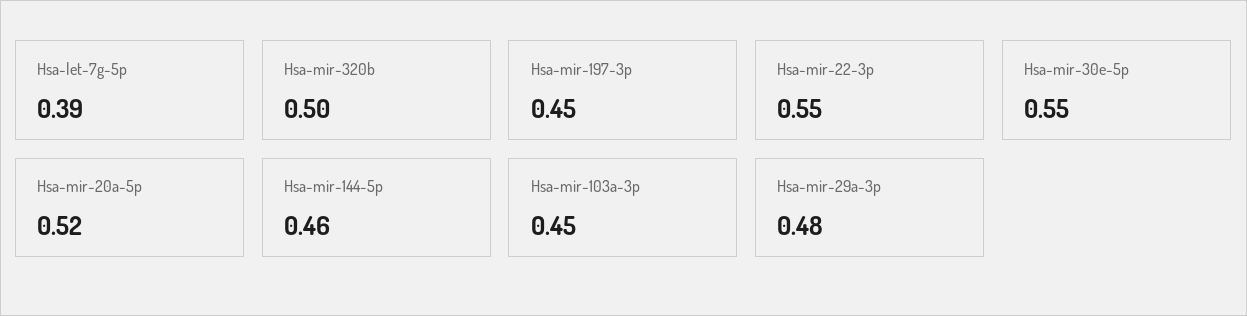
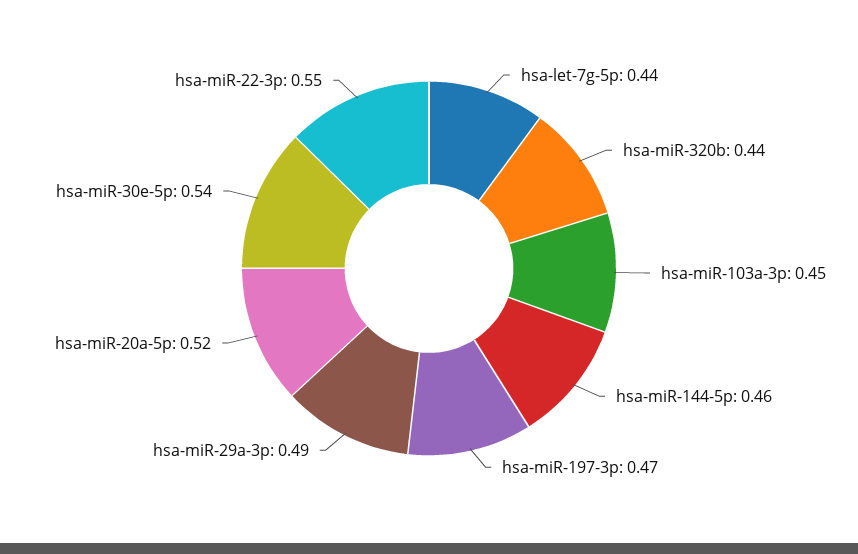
Hsa-let-7g-5p: 0.39 -> 0.44
Hsa-mir-320b: 0.5 -> 0.44
Hsa-mir-197-3p: 0.45 -> 0.47
Hsa-mir-30e-5p: 0.55 -> 0.54
Hsa-mir-29a-3p: 0.48 -> 0.49

